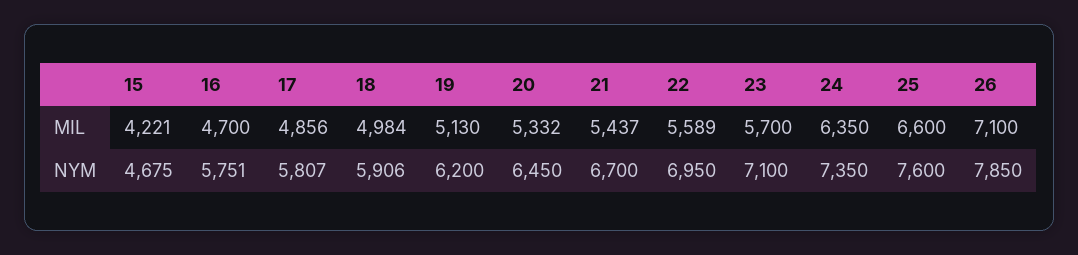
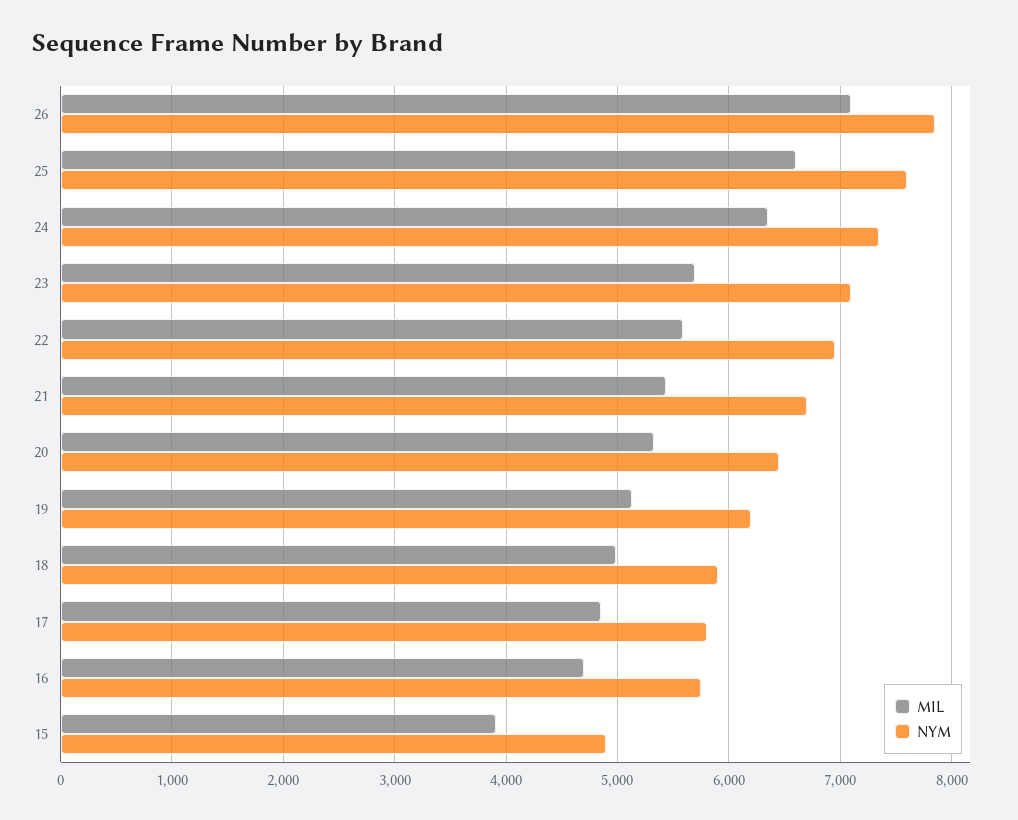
MIL, 15: 4221 -> 3900
NYM, 15: 4675 -> 4900

